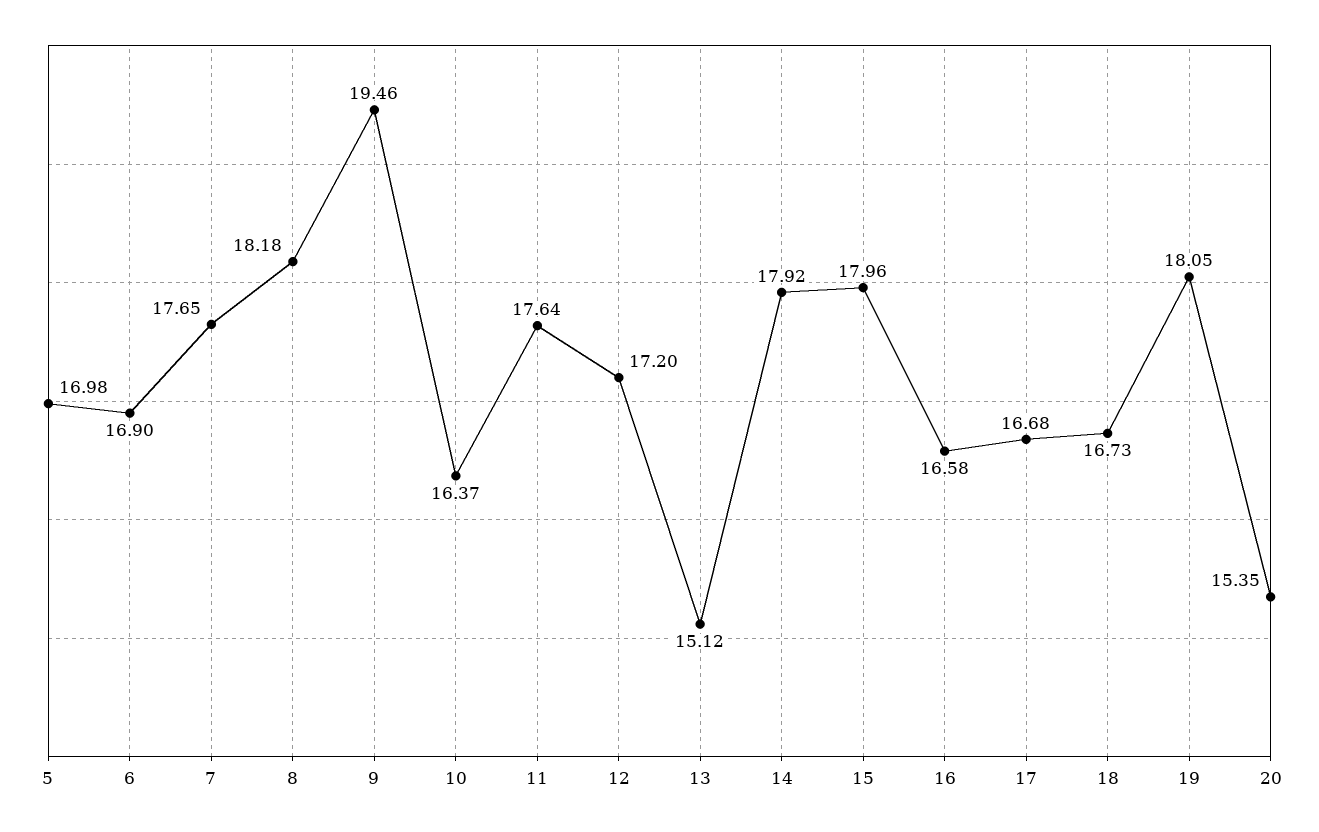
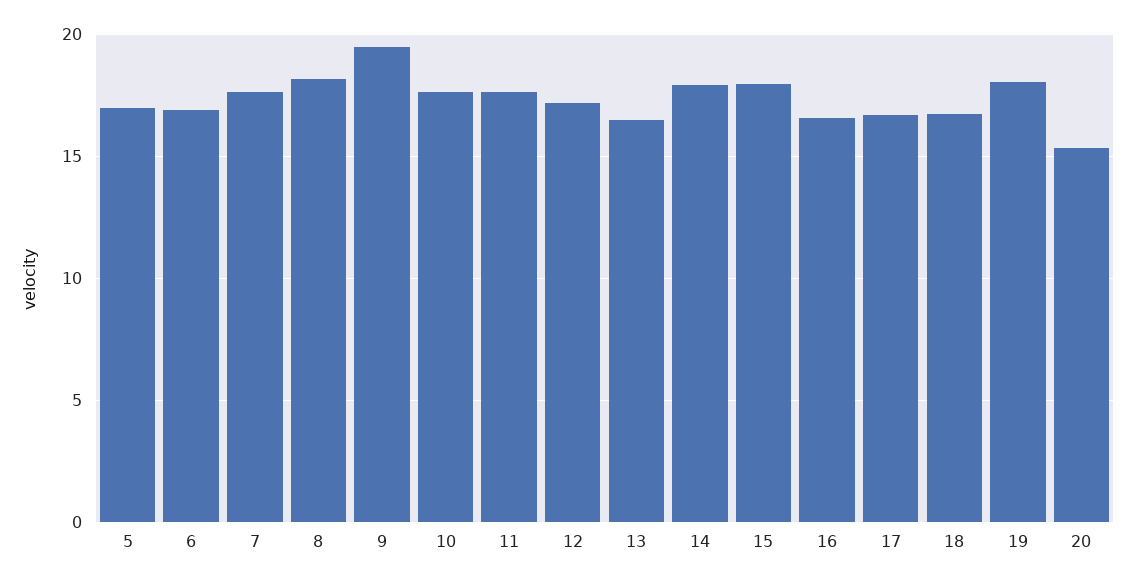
10: 16.37 -> 17.5
13: 15.12 -> 16.5

